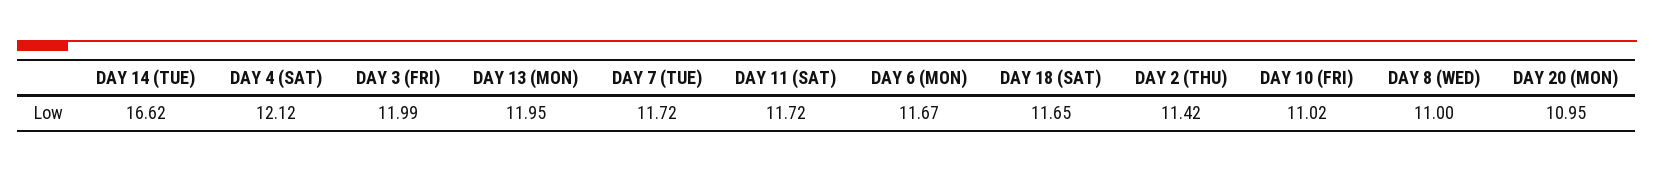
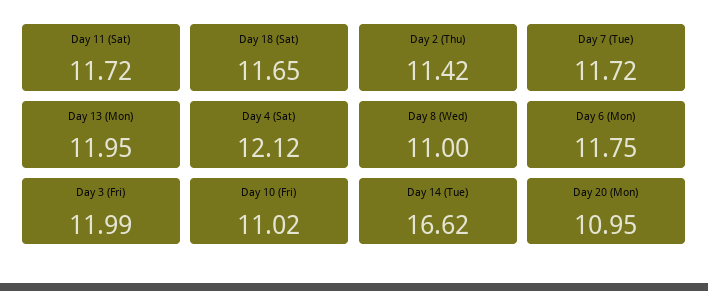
DAY 6 (MON): 11.67 -> 11.75

